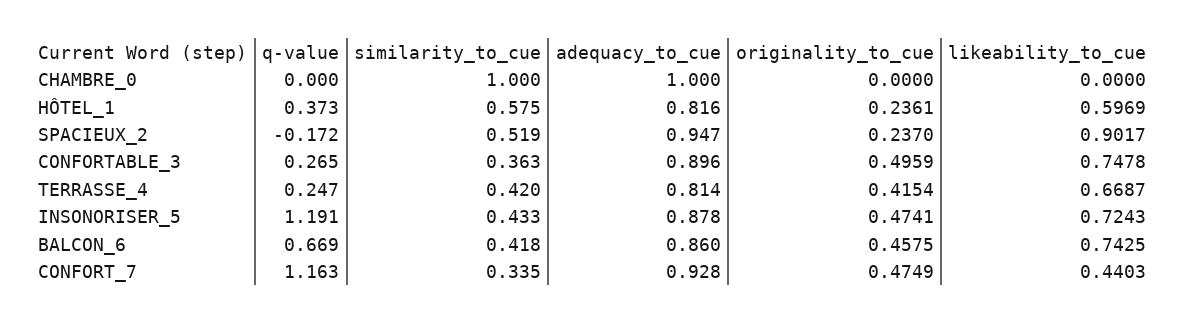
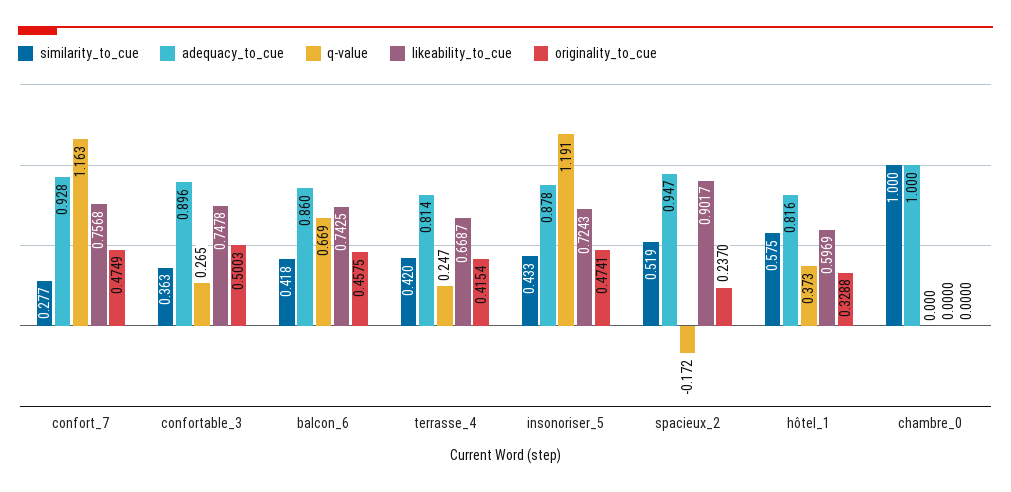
originality_to_cue, HÔTEL_1: 0.2361 -> 0.3288
originality_to_cue, CONFORTABLE_3: 0.4959 -> 0.5003
similarity_to_cue, CONFORT_7: 0.335 -> 0.277
likeability_to_cue, CONFORT_7: 0.4403 -> 0.7568

